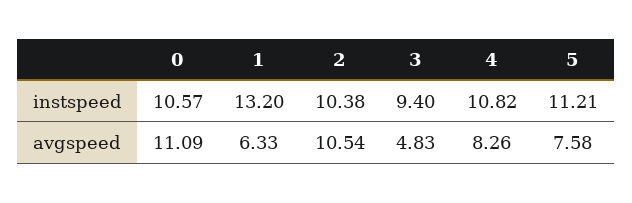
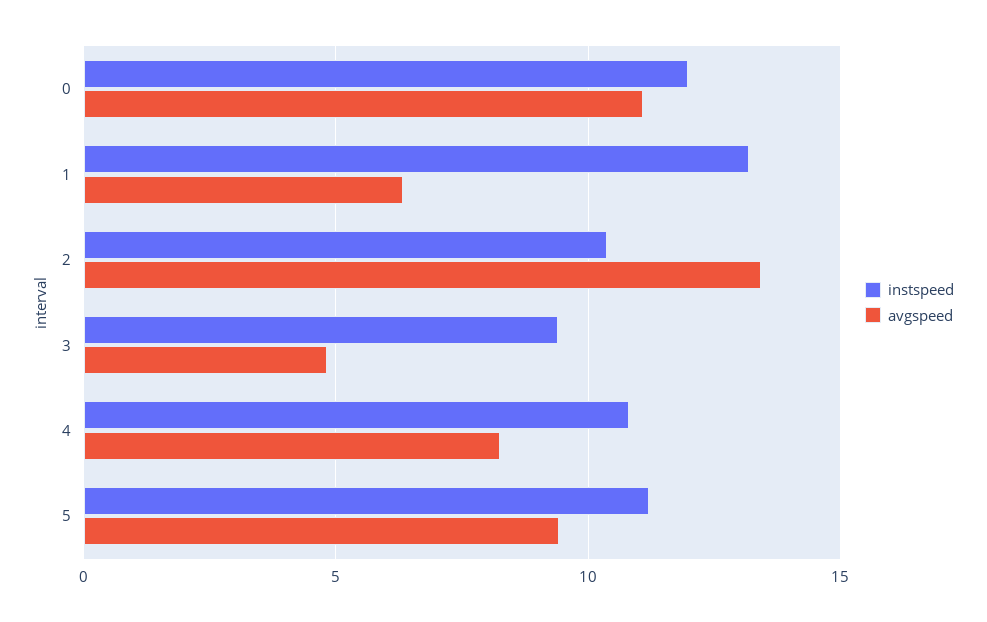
instspeed, 0: 10.57 -> 12
avgspeed, 2: 10.54 -> 13.5
avgspeed, 5: 7.58 -> 9.5

